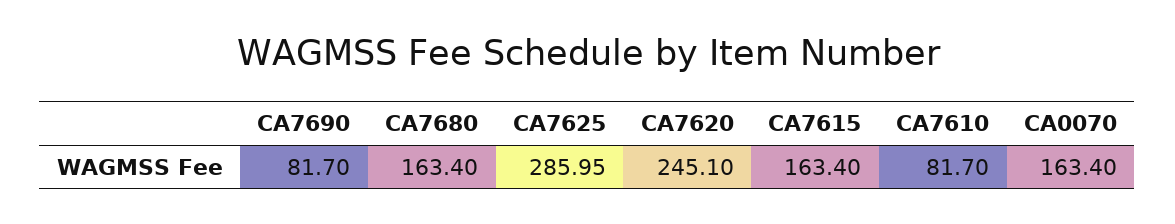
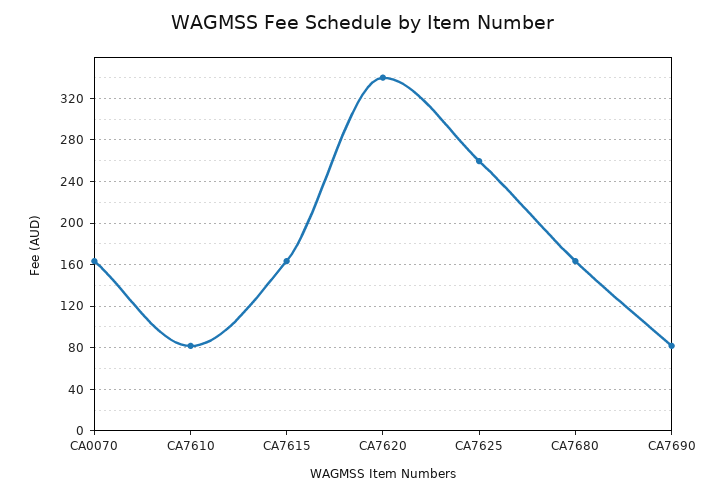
CA7625: 285.95 -> 260
CA7620: 245.1 -> 340

